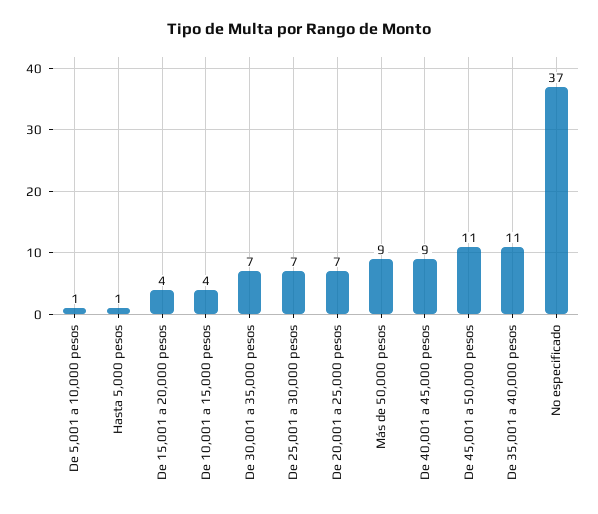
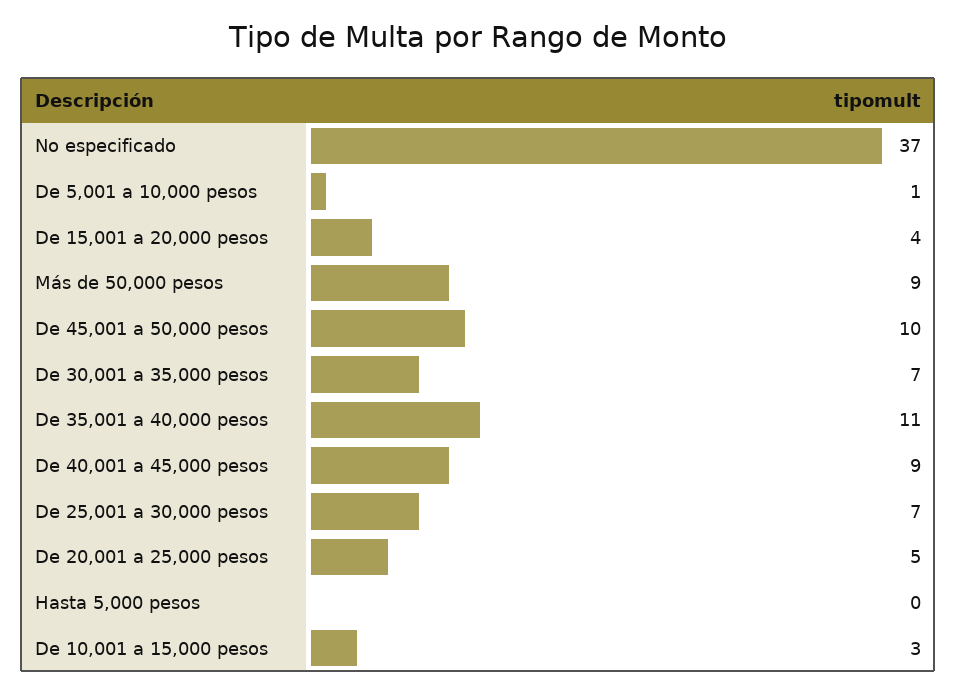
Hasta 5,000 pesos: 1 -> 0
De 10,001 a 15,000 pesos: 4 -> 3
De 20,001 a 25,000 pesos: 7 -> 5
De 45,001 a 50,000 pesos: 11 -> 10

